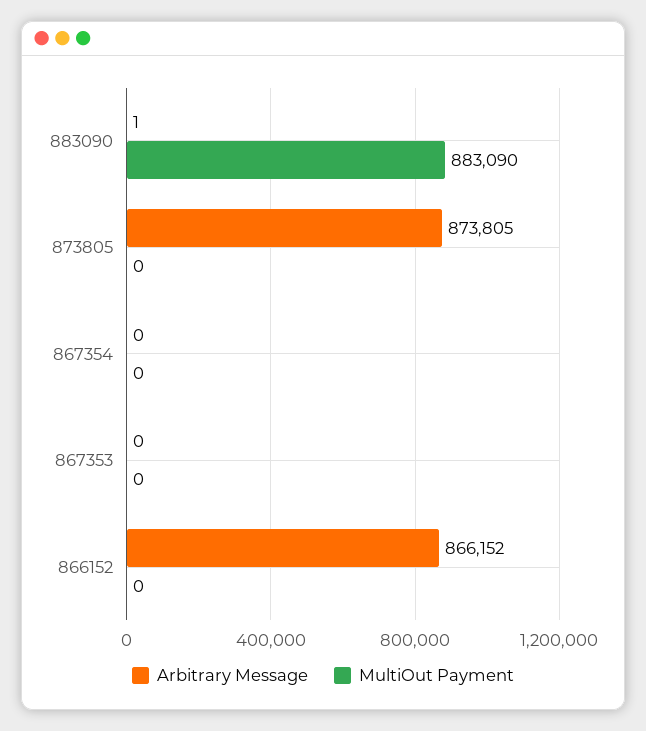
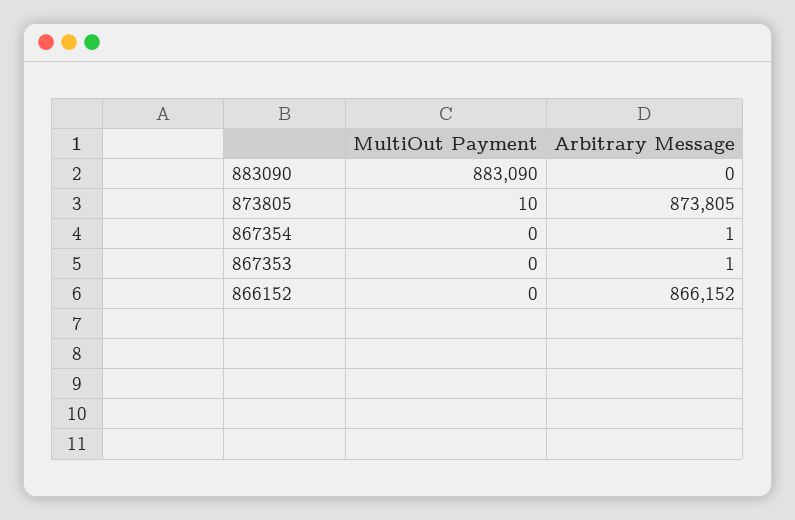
Arbitrary Message, 883090: 1 -> 0
MultiOut Payment, 873805: 0 -> 10
Arbitrary Message, 867354: 0 -> 1
Arbitrary Message, 867353: 0 -> 1

